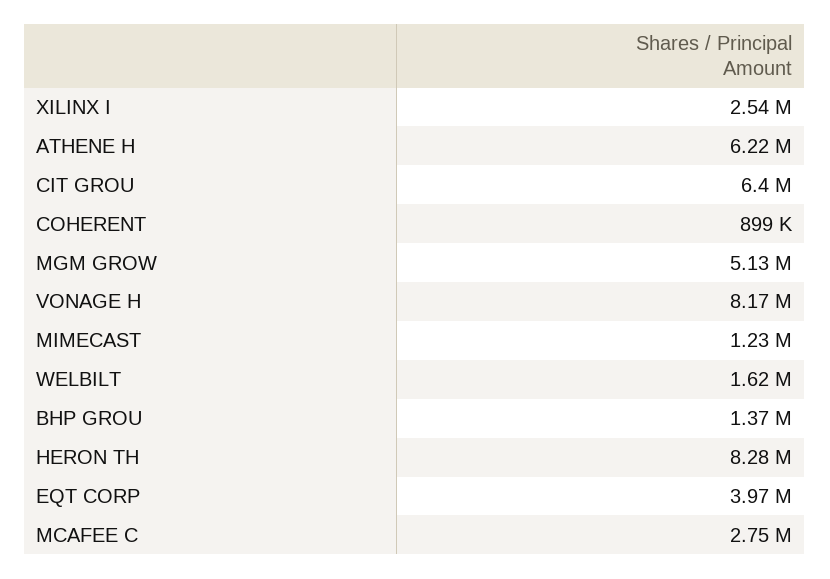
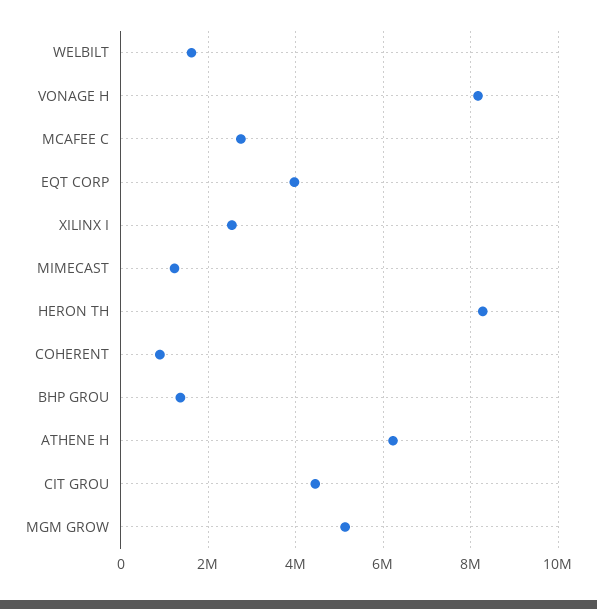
CIT GROU: 6400000 -> 4400000

